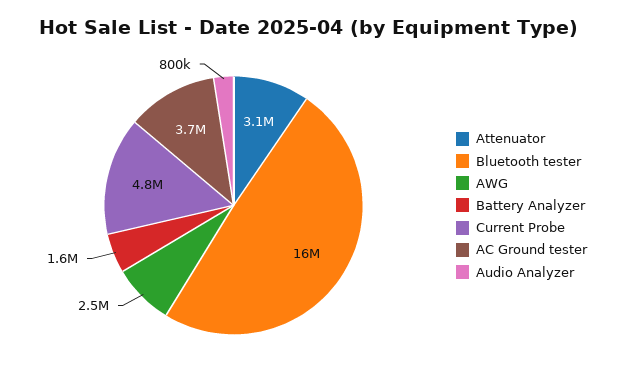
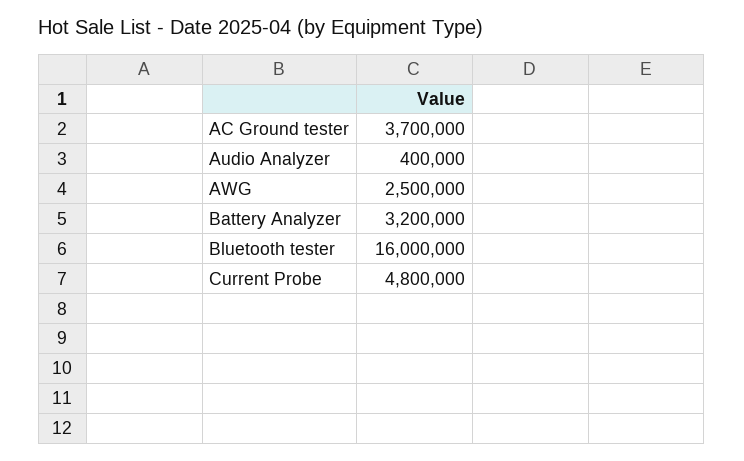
Attenuator: 3100000 -> none
Battery Analyzer: 1600000 -> 3200000
Audio Analyzer: 800000 -> 400000

